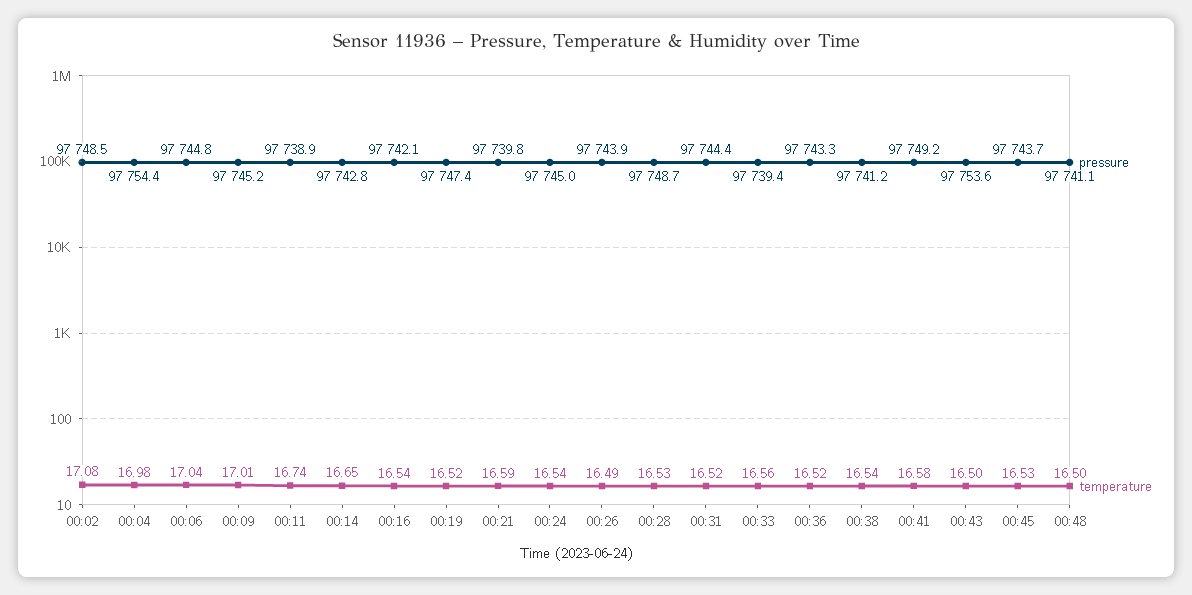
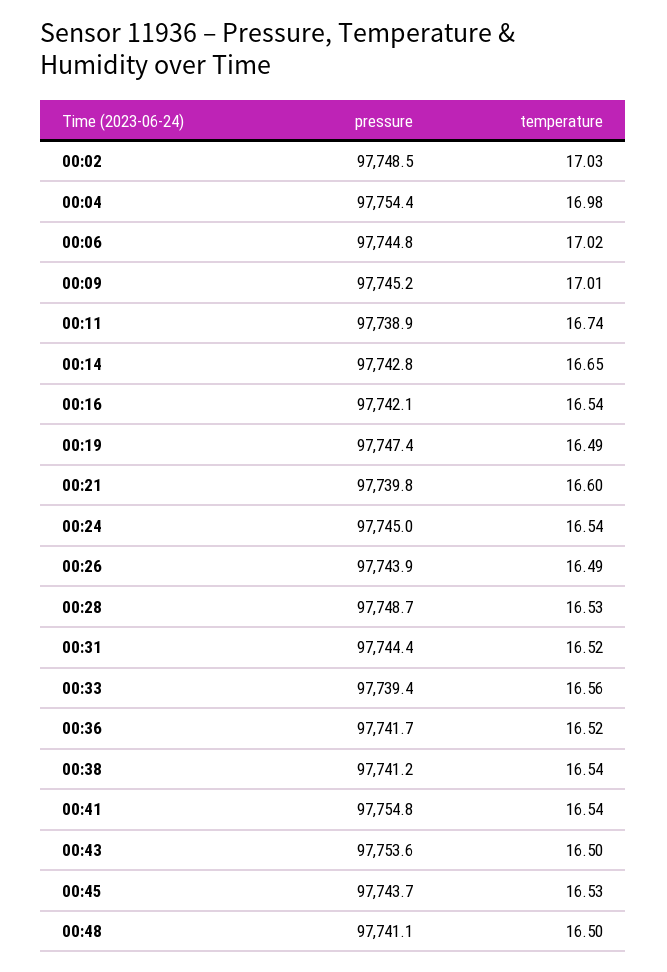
temperature, 00:02: 17.08 -> 17.03
temperature, 00:06: 17.04 -> 17.02
temperature, 00:19: 16.52 -> 16.49
temperature, 00:21: 16.59 -> 16.6
pressure, 00:36: 97743.3 -> 97741.7
pressure, 00:41: 97749.2 -> 97754.8
temperature, 00:41: 16.58 -> 16.54

